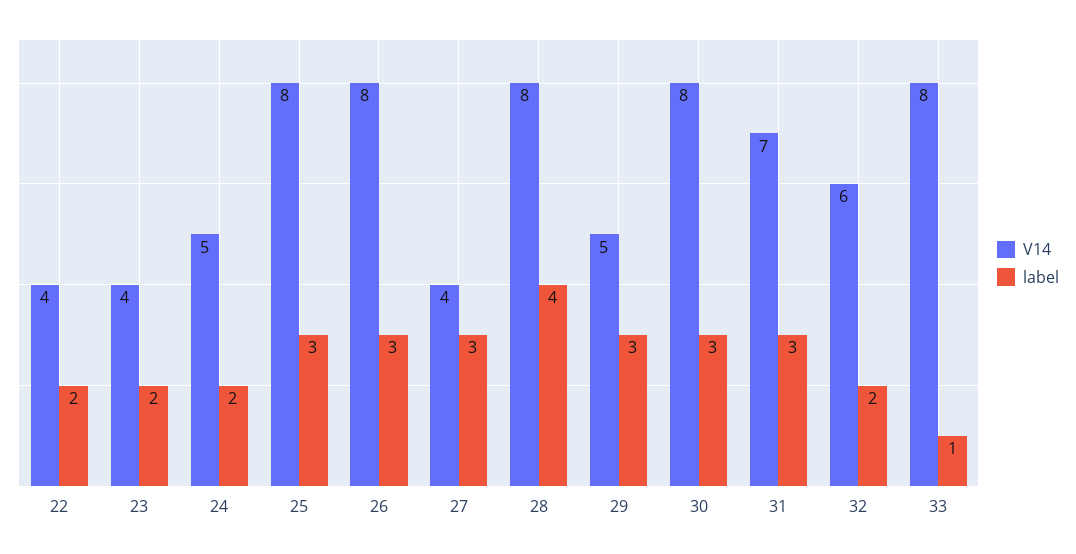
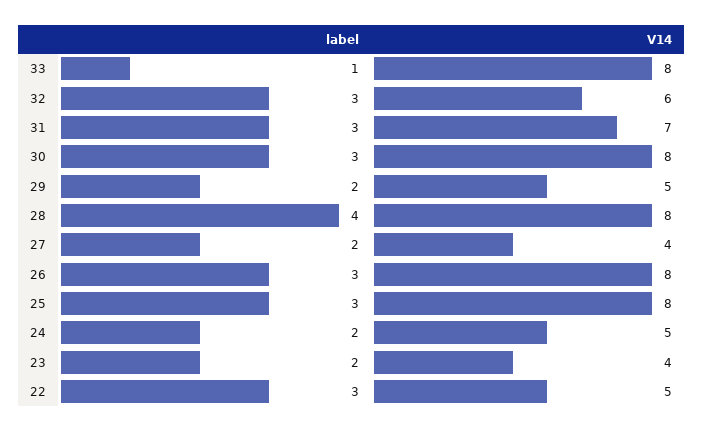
V14, 22: 4 -> 5
label, 22: 2 -> 3
label, 27: 3 -> 2
label, 29: 3 -> 2
label, 32: 2 -> 3

